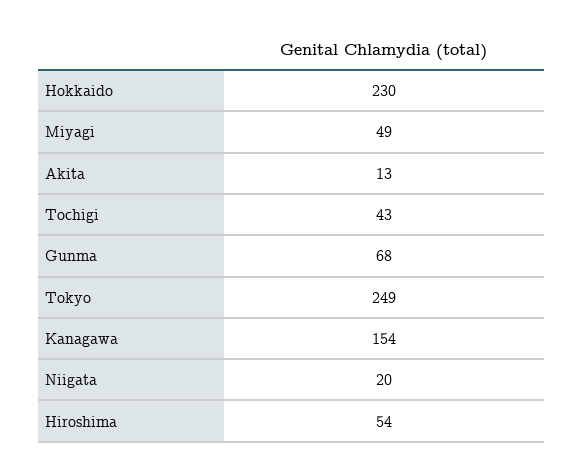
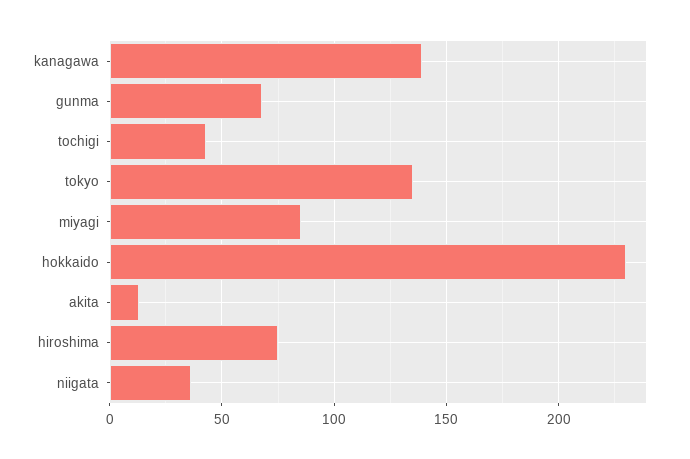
Miyagi: 49 -> 85
Tokyo: 249 -> 135
Kanagawa: 154 -> 140
Niigata: 20 -> 35
Hiroshima: 54 -> 75

